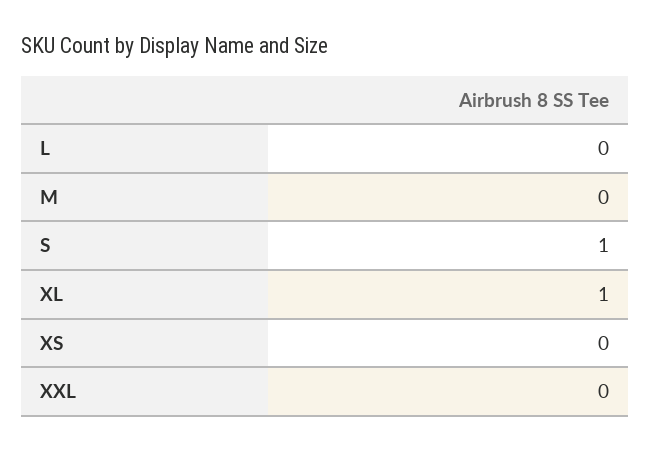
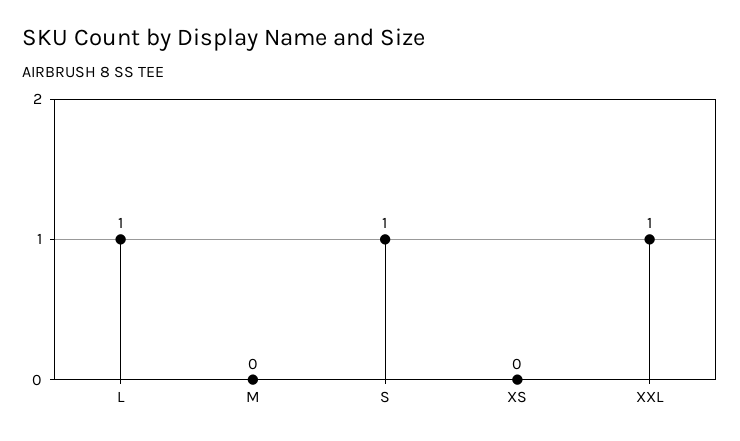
L: 0 -> 1
XL: 1 -> none
XXL: 0 -> 1

